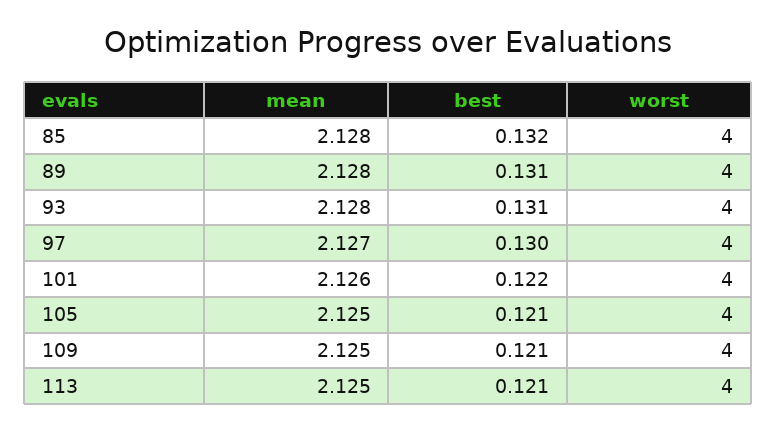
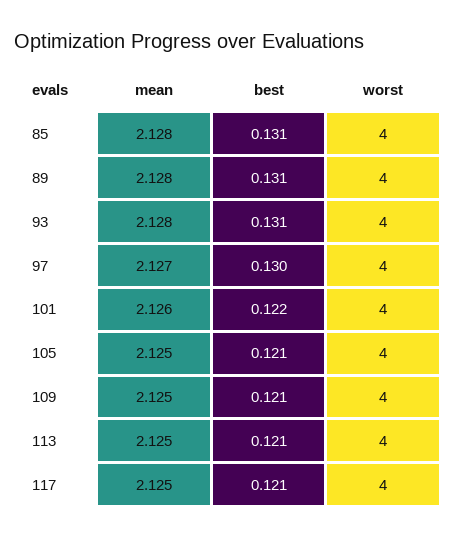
best, 85: 0.132 -> 0.131
mean, 117: none -> 2.125
best, 117: none -> 0.121
worst, 117: none -> 4

